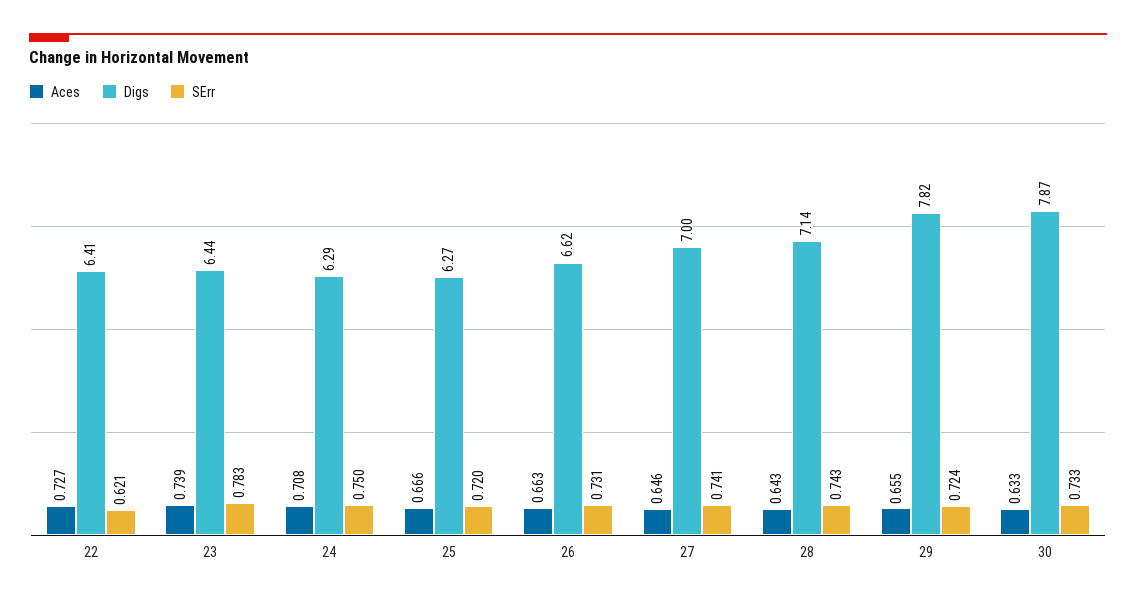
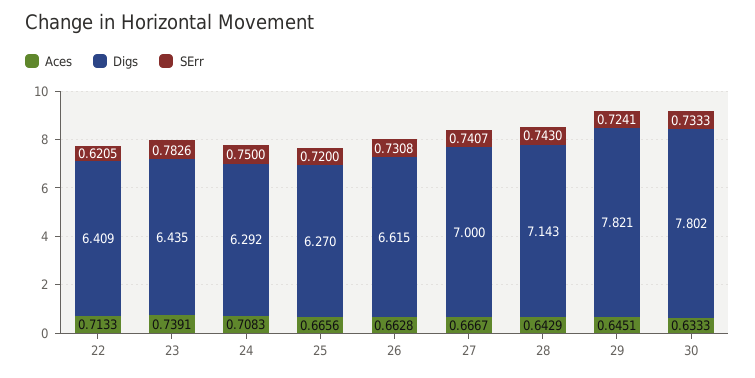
Aces, 22: 0.727 -> 0.7133
Aces, 27: 0.646 -> 0.6667
Aces, 29: 0.655 -> 0.6451
Digs, 30: 7.87 -> 7.802

